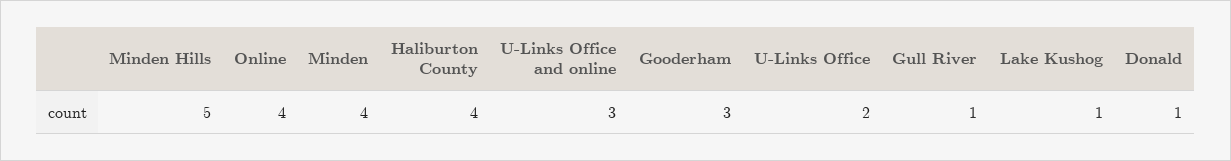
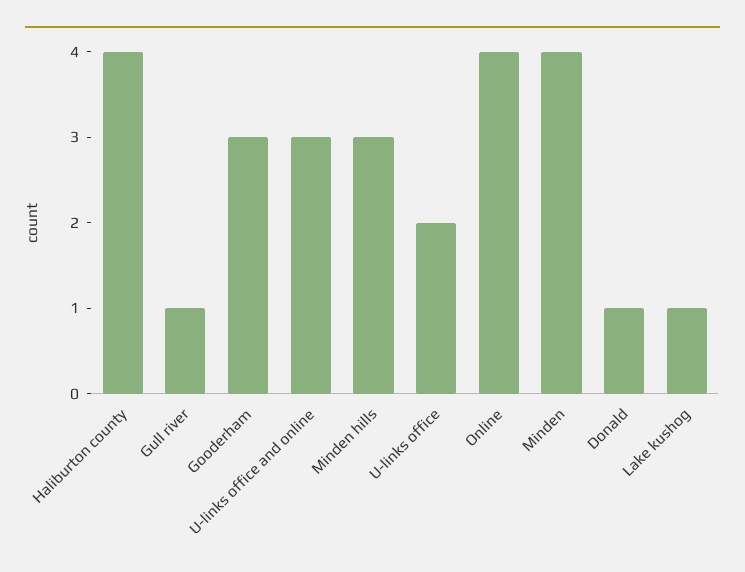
Minden Hills: 5 -> 3

